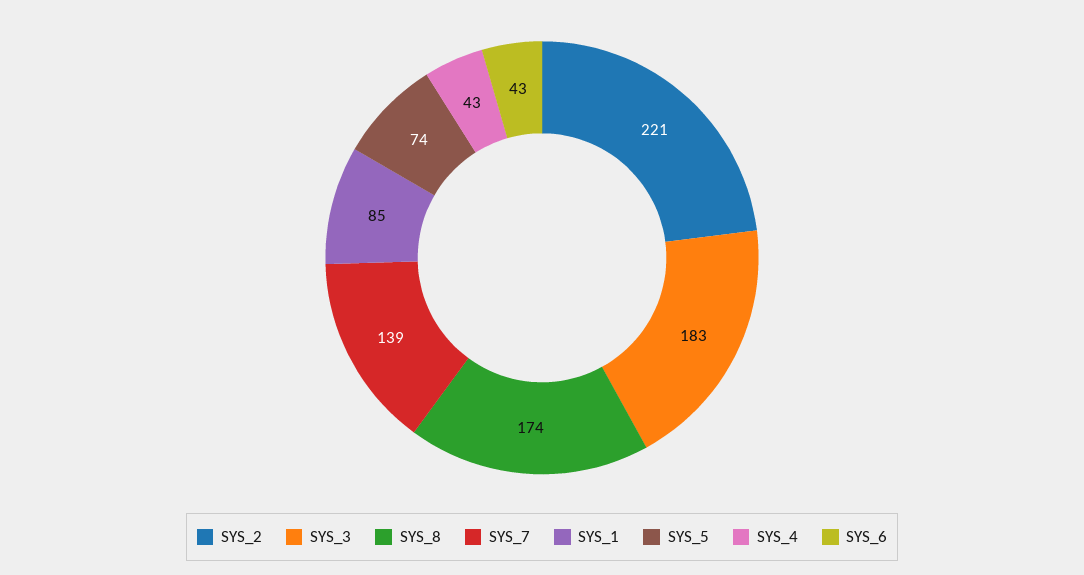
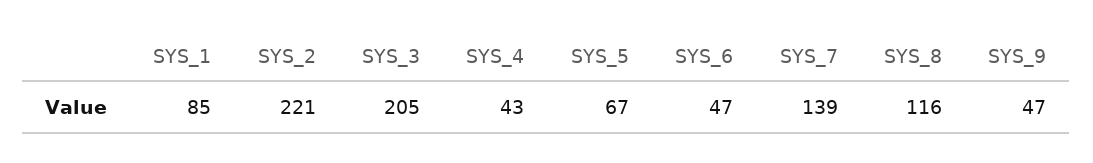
SYS_3: 183 -> 205
SYS_8: 174 -> 116
SYS_5: 74 -> 67
SYS_6: 43 -> 47
SYS_9: none -> 47

